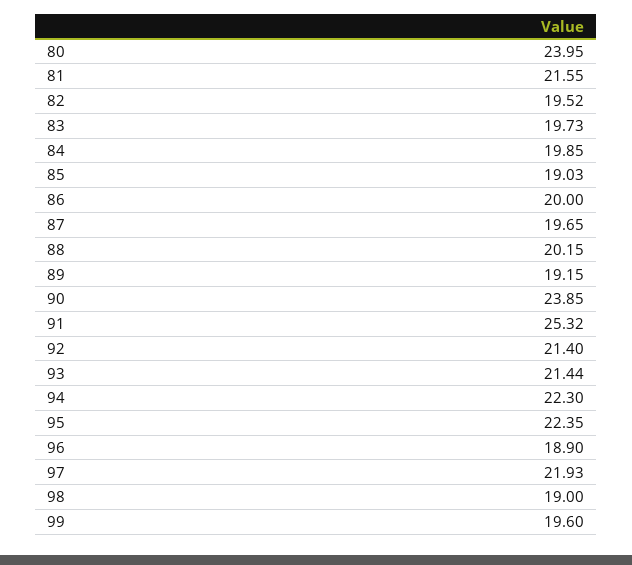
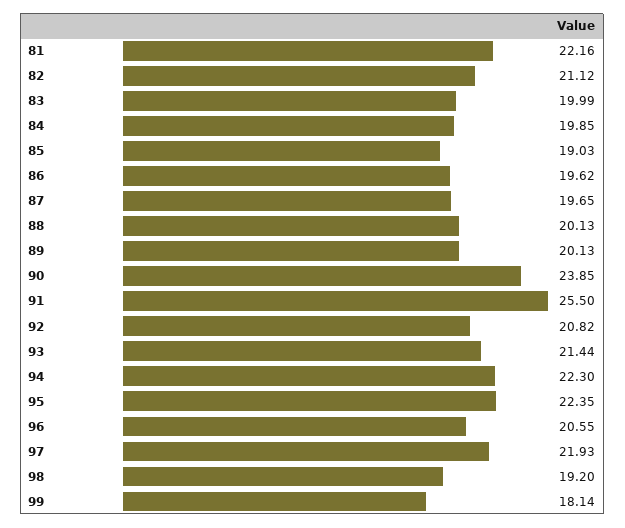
80: 23.95 -> none
81: 21.55 -> 22.16
82: 19.52 -> 21.12
83: 19.73 -> 19.99
86: 20 -> 19.62
88: 20.15 -> 20.13
89: 19.15 -> 20.13
91: 25.32 -> 25.5
92: 21.4 -> 20.82
96: 18.9 -> 20.55
98: 19 -> 19.2
99: 19.6 -> 18.14

